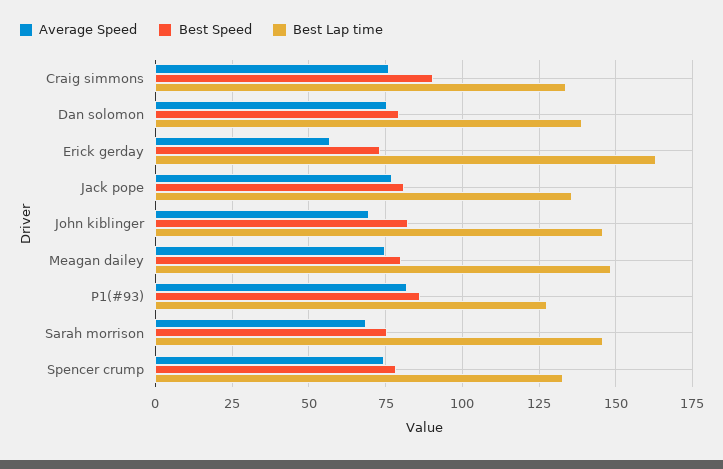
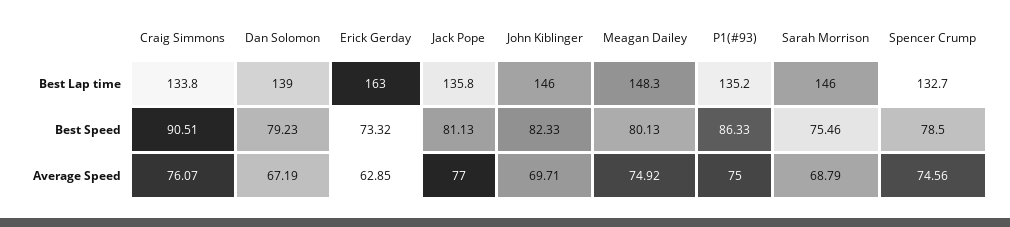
Average Speed, Dan solomon: 75 -> 67.19
Average Speed, Erick gerday: 57.5 -> 62.85
Average Speed, P1(#93): 82.5 -> 75
Best Lap time, P1(#93): 127.5 -> 135.2

